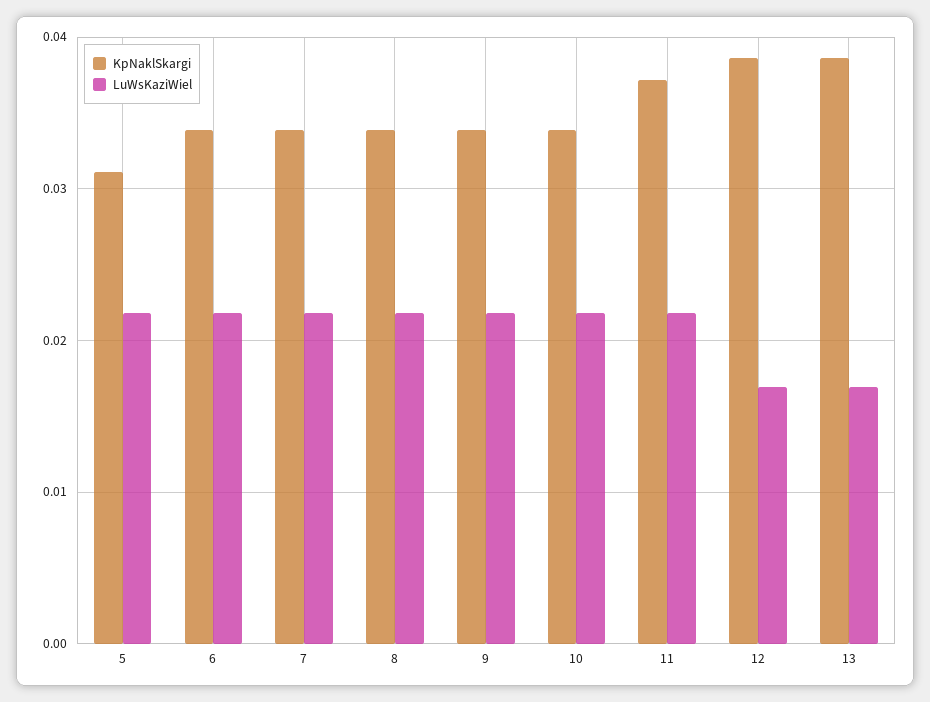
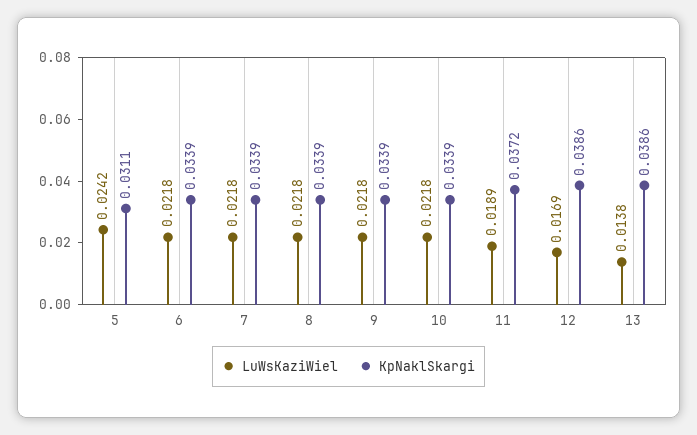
LuWsKaziWiel, 5: 0.022 -> 0.0242
LuWsKaziWiel, 11: 0.022 -> 0.0189
LuWsKaziWiel, 13: 0.017 -> 0.0138

